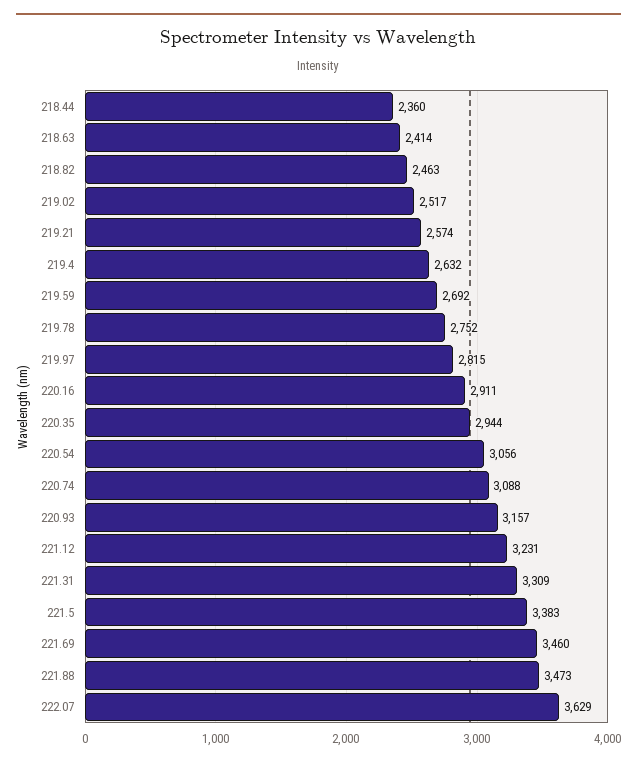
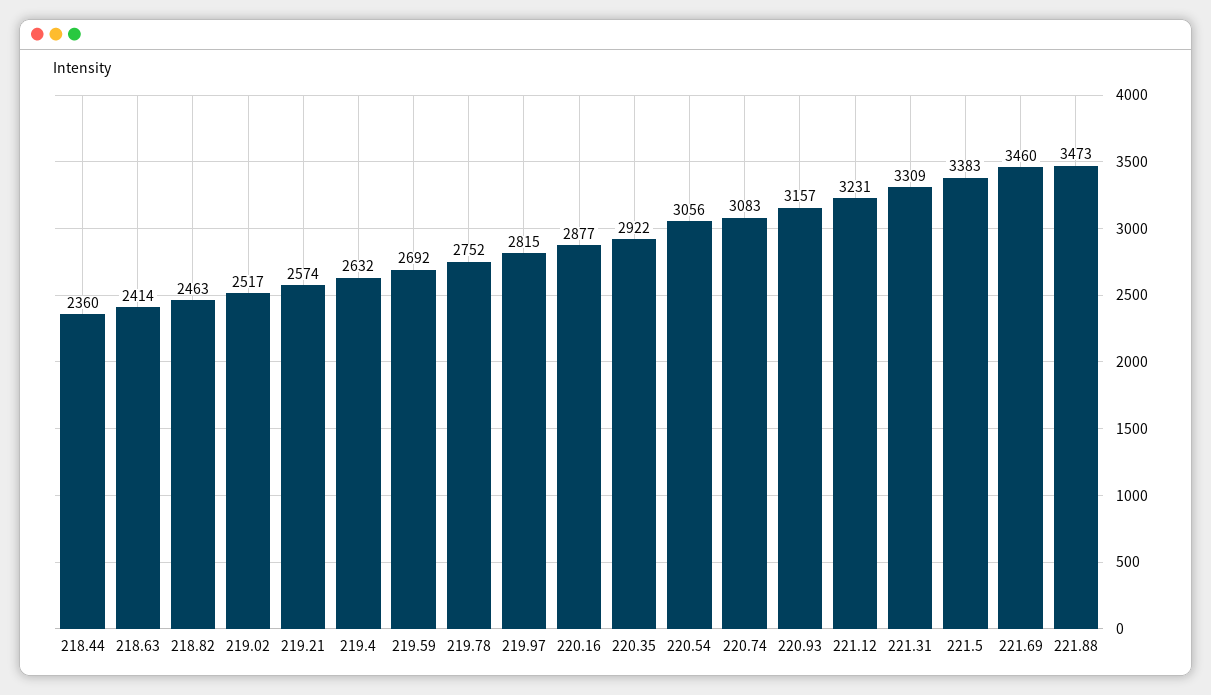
220.16: 2911 -> 2877
220.35: 2944 -> 2922
220.74: 3088 -> 3083
222.07: 3629 -> none

